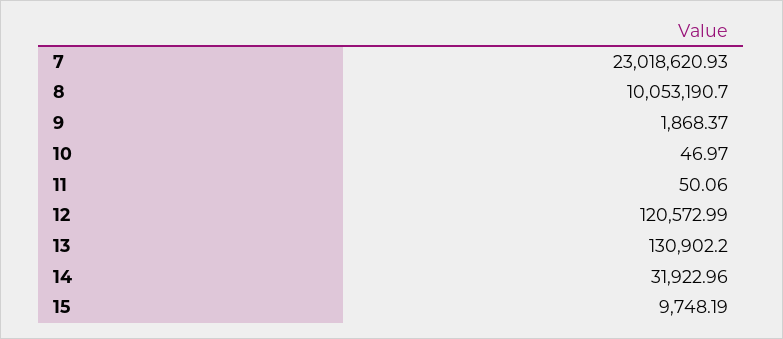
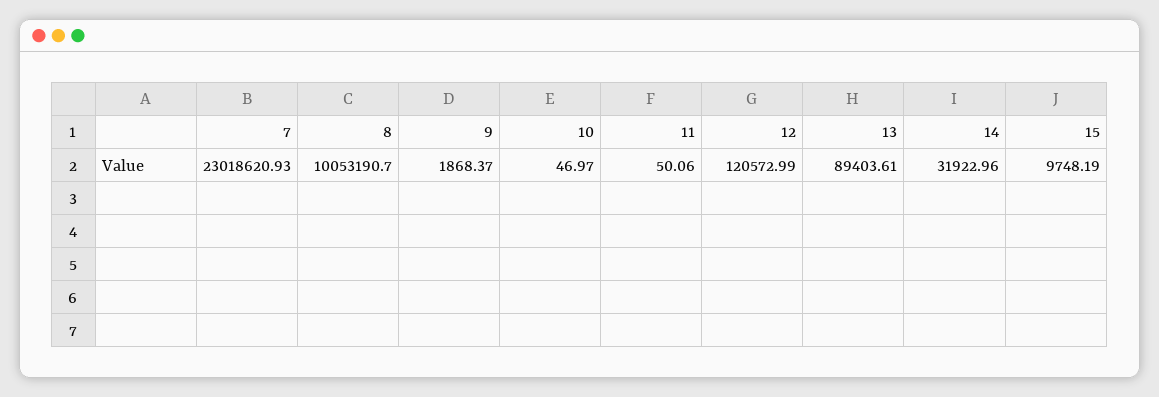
13: 130902.2 -> 89403.61

